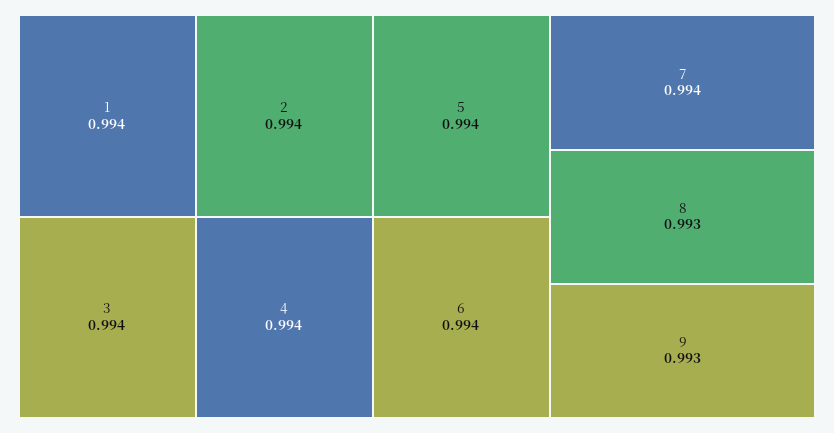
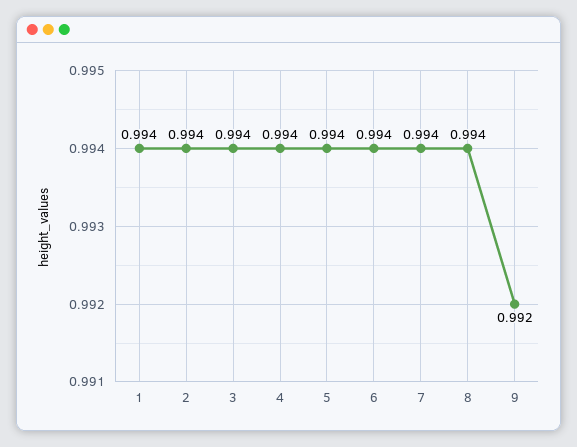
8: 0.993 -> 0.994
9: 0.993 -> 0.992

